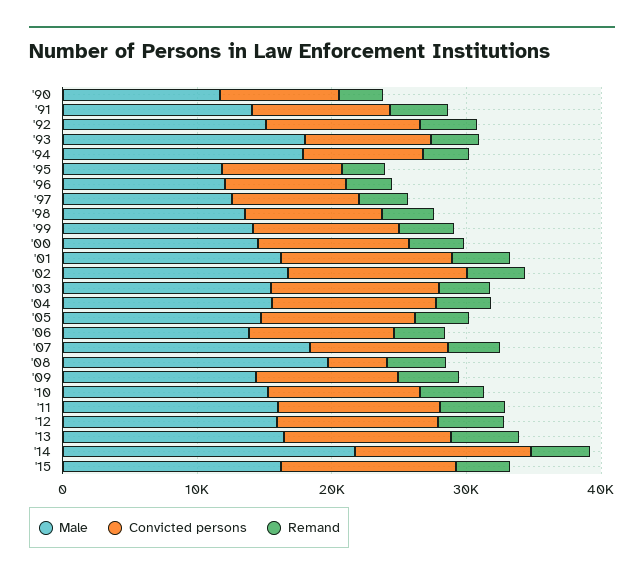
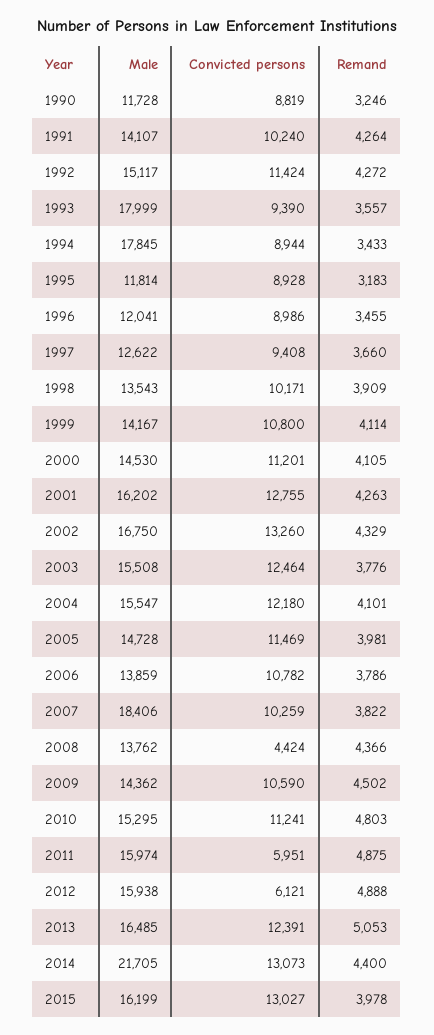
Male, '08: 20000 -> 13762
Convicted persons, '11: 12000 -> 5951
Convicted persons, '12: 12000 -> 6121

